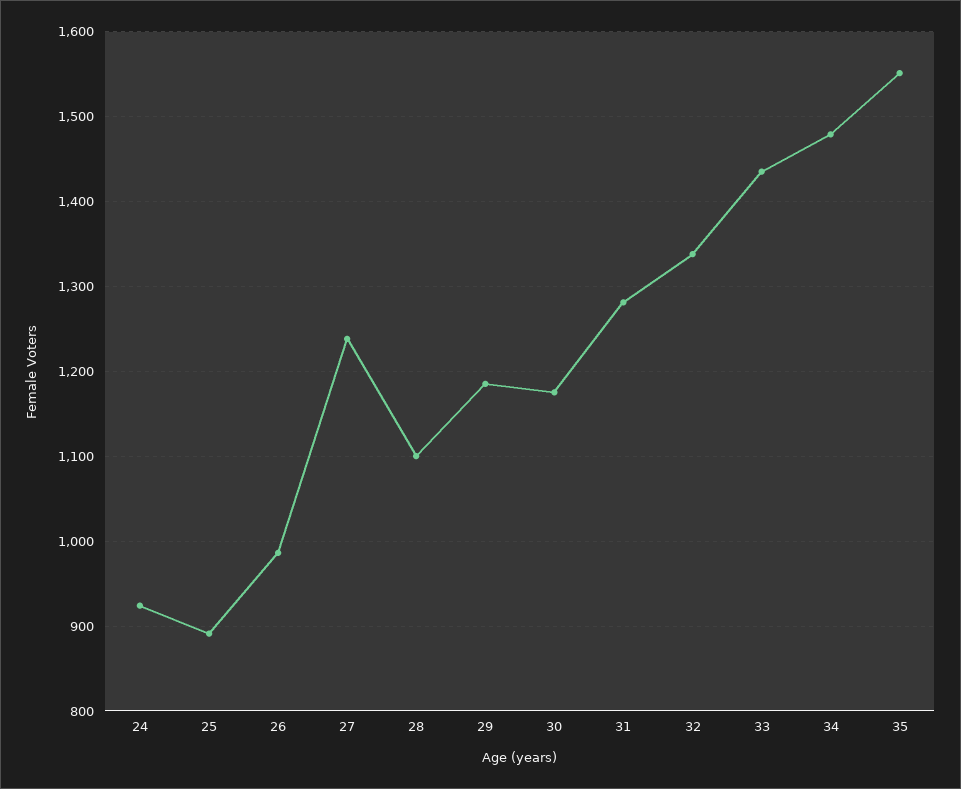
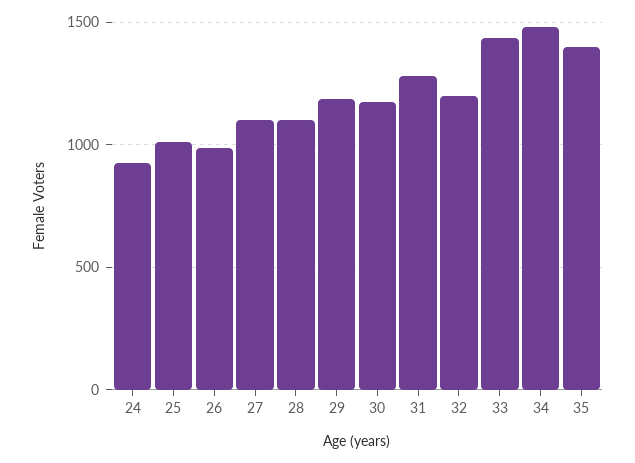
25: 890 -> 1000
27: 1240 -> 1100
32: 1340 -> 1200
35: 1550 -> 1400

